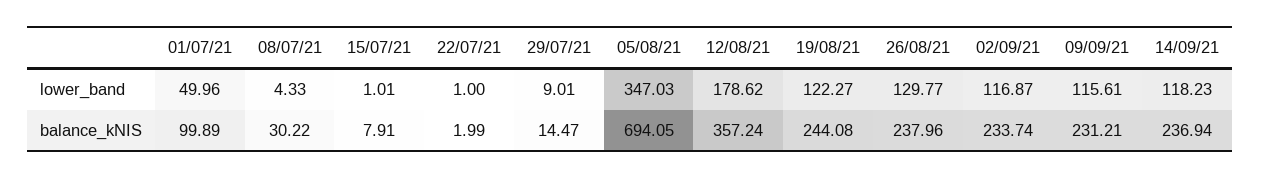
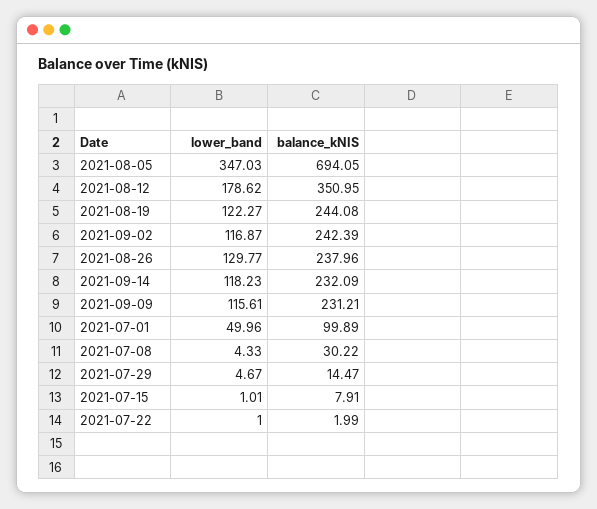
29/07/21, lower_band: 9.01 -> 4.67
12/08/21, balance_kNIS: 357.24 -> 350.95
02/09/21, balance_kNIS: 233.74 -> 242.39
14/09/21, balance_kNIS: 236.94 -> 232.09

